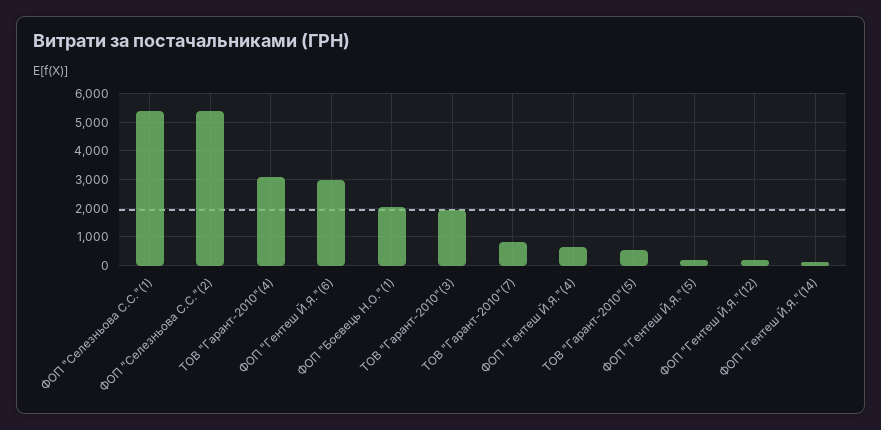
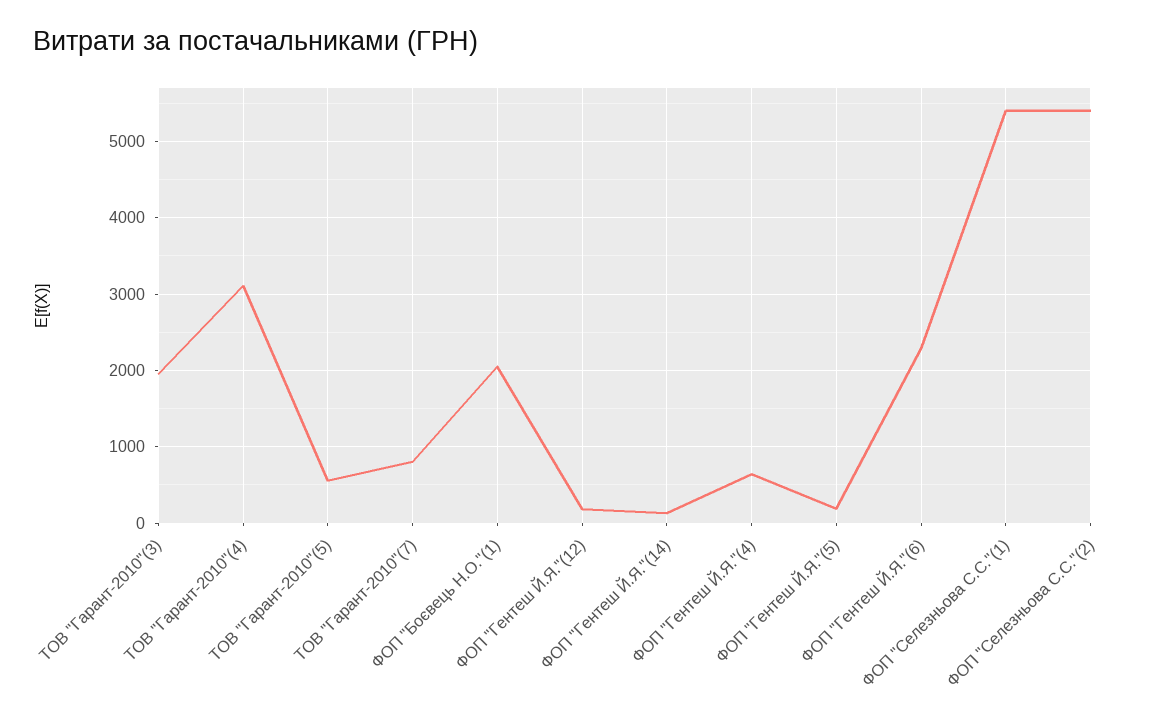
ФОП "Гентеш Й.Я."(6): 3000 -> 2300

